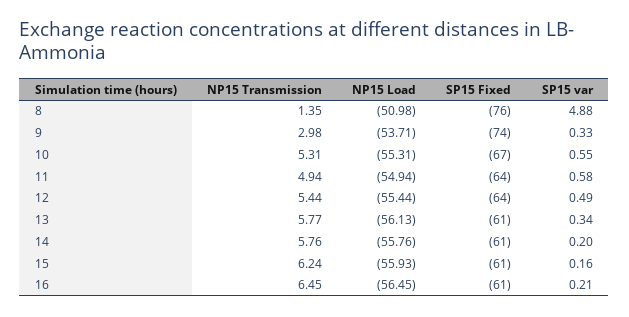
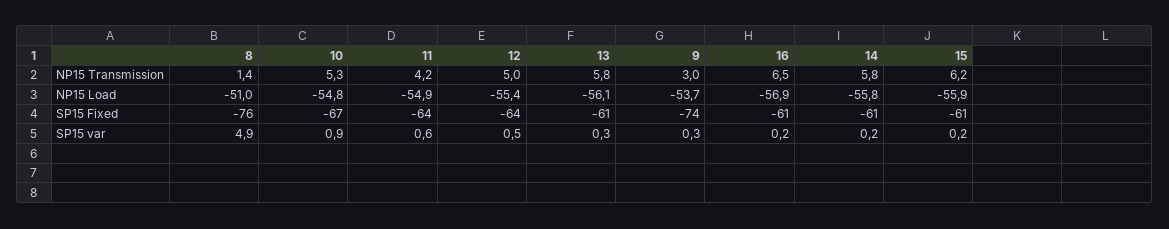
NP15 Load, 10: -55.31 -> -54.8
SP15 var, 10: 0.55 -> 0.9
NP15 Transmission, 11: 4.94 -> 4.2
NP15 Transmission, 12: 5.44 -> 5
NP15 Load, 16: -56.45 -> -56.9

